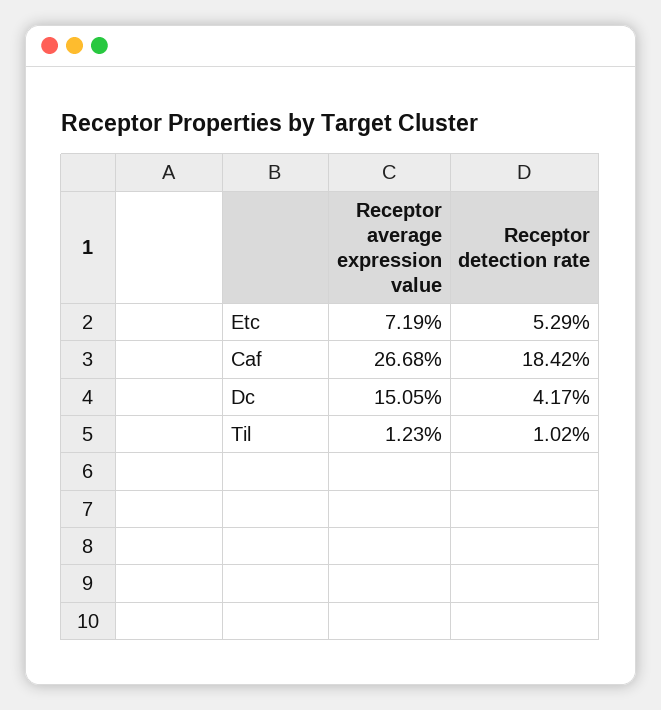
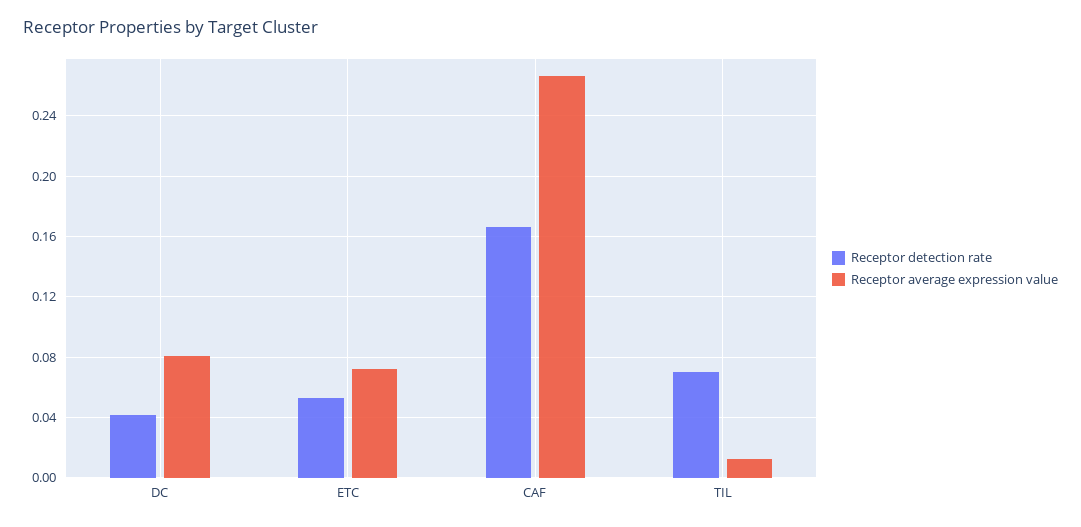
Receptor detection rate, Caf: 0.1842 -> 0.165
Receptor average expression value, Dc: 0.1505 -> 0.08
Receptor detection rate, Til: 0.0102 -> 0.07

